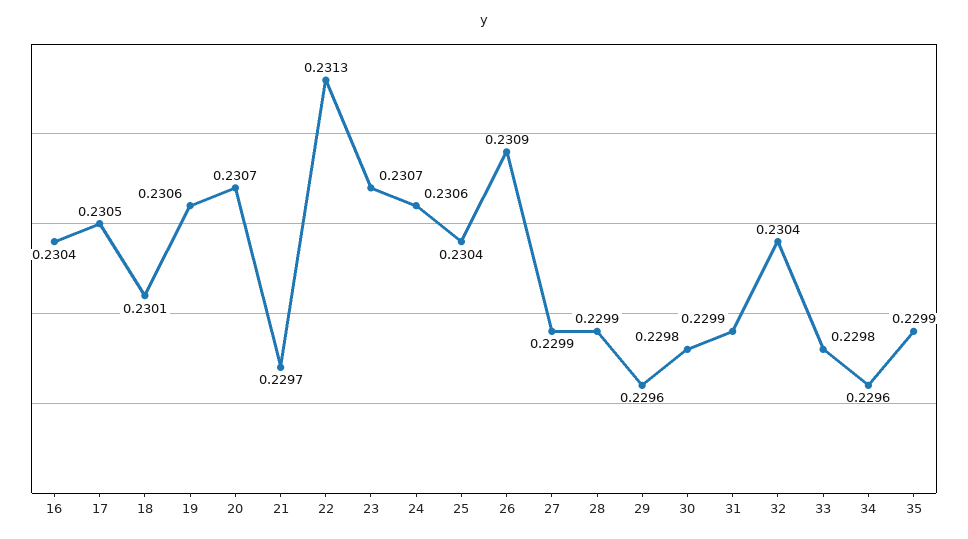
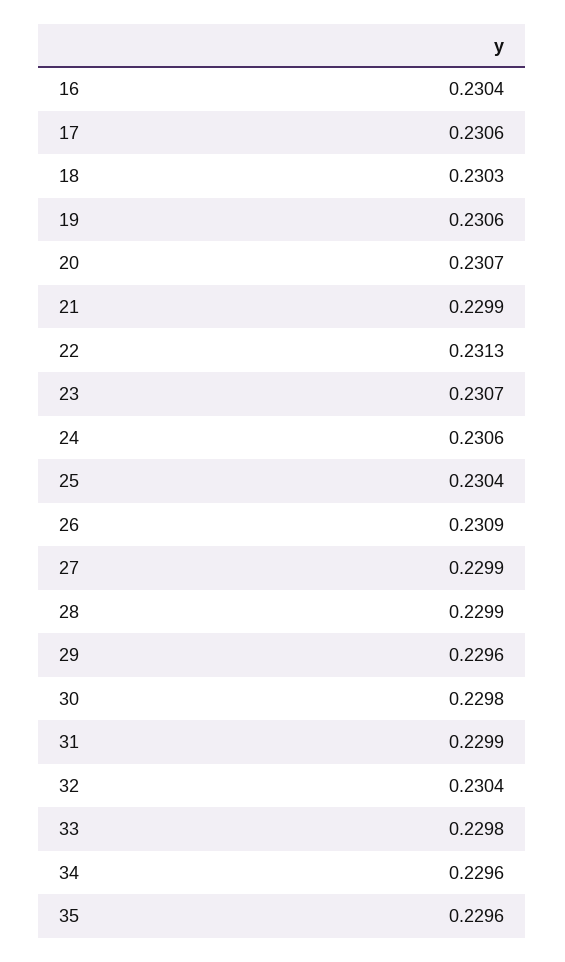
17: 0.2305 -> 0.2306
18: 0.2301 -> 0.2303
21: 0.2297 -> 0.2299
35: 0.2299 -> 0.2296

